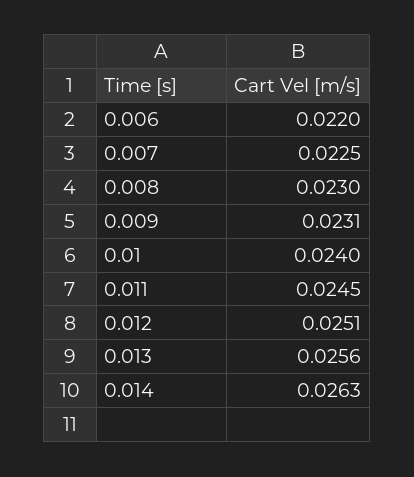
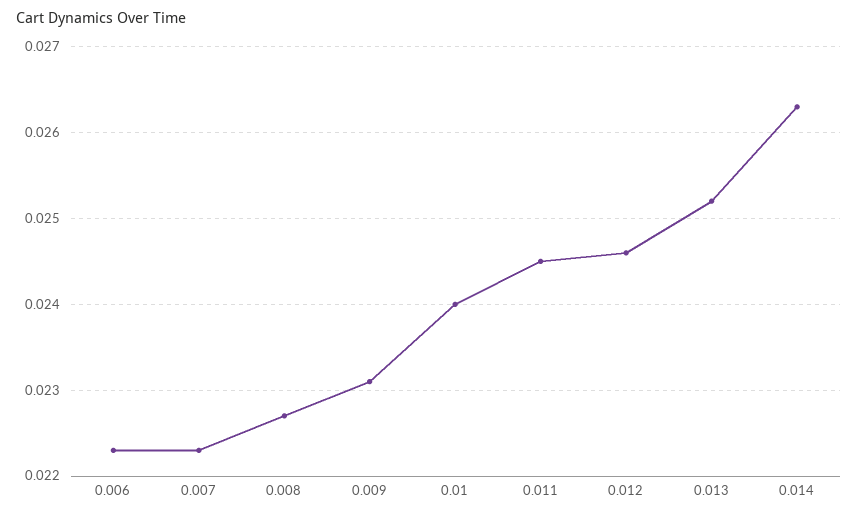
0.006: 0.022 -> 0.0223
0.007: 0.0225 -> 0.0223
0.008: 0.023 -> 0.0227
0.012: 0.0251 -> 0.0246
0.013: 0.0256 -> 0.0252

